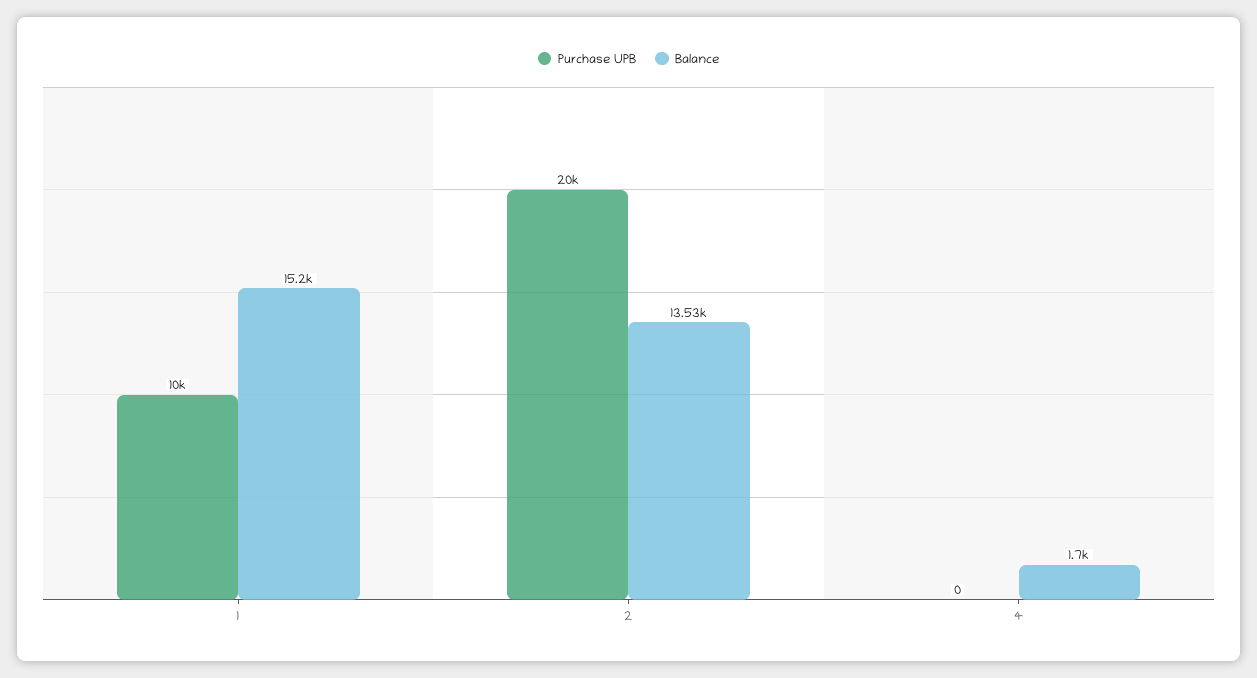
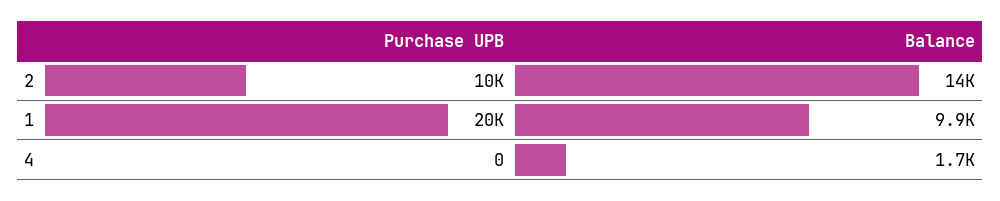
Purchase UPB, 1: 10000 -> 20000
Balance, 1: 15200 -> 9900
Purchase UPB, 2: 20000 -> 10000

